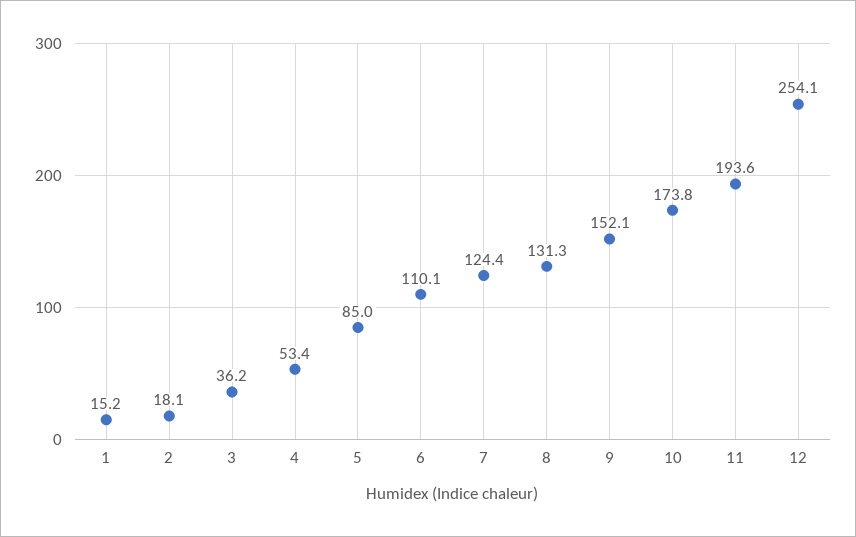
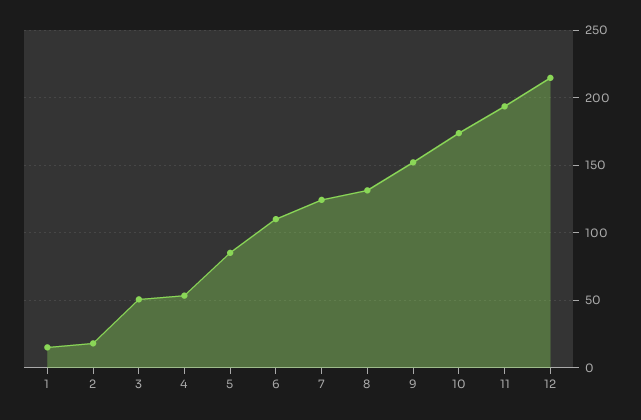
3: 36.2 -> 50
12: 254.1 -> 215

